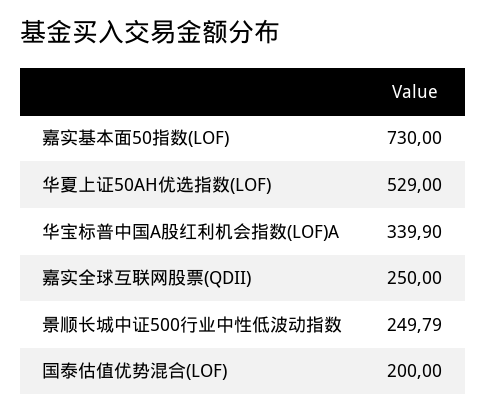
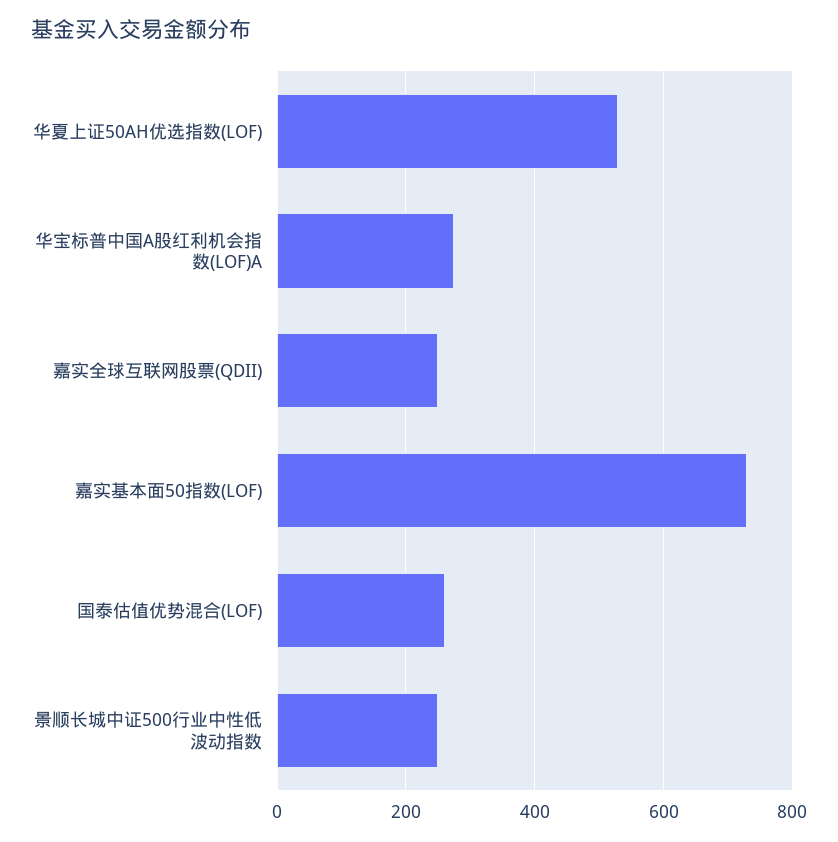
华宝标普中国A股红利机会指数(LOF)A: 339.9 -> 280
国泰估值优势混合(LOF): 200 -> 260

